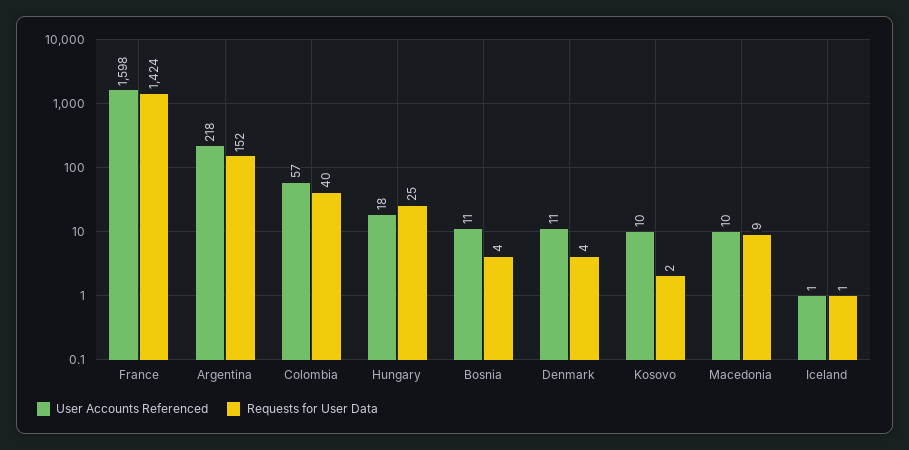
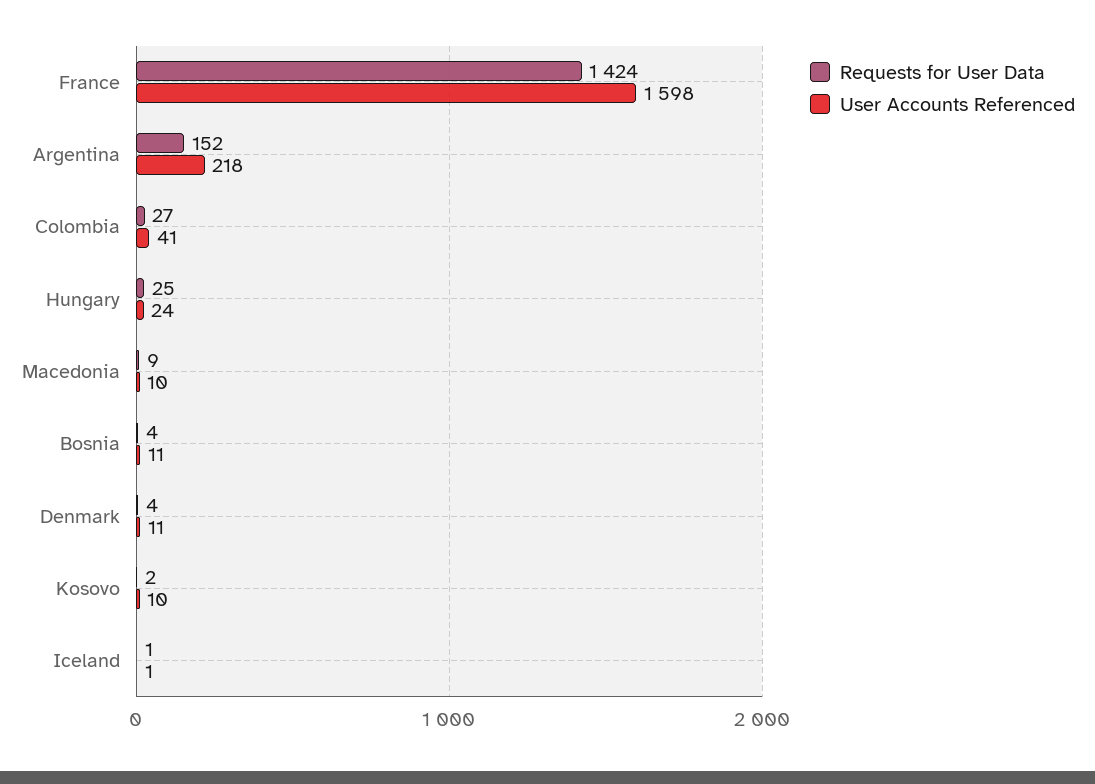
User Accounts Referenced, Colombia: 57 -> 41
Requests for User Data, Colombia: 40 -> 27
User Accounts Referenced, Hungary: 18 -> 24

